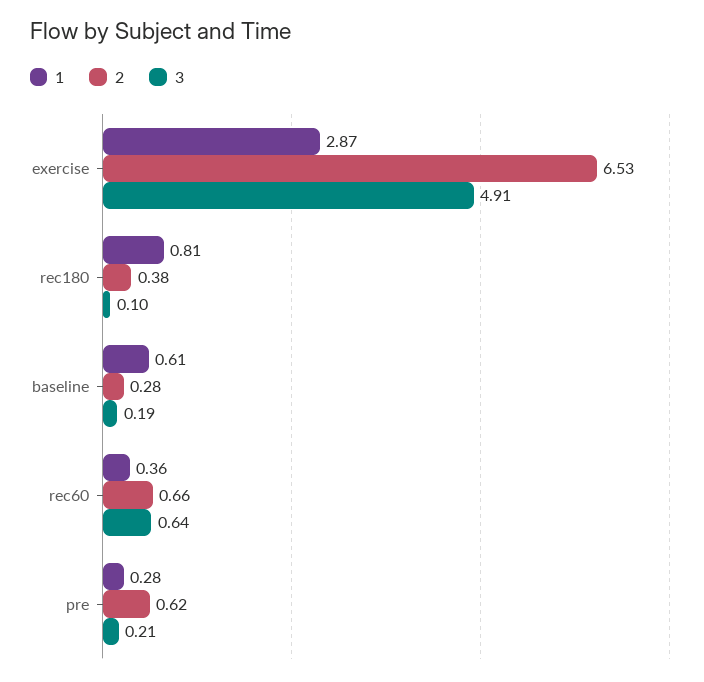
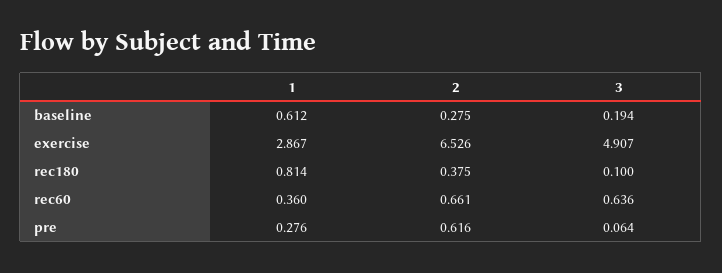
3, pre: 0.21 -> 0.064

